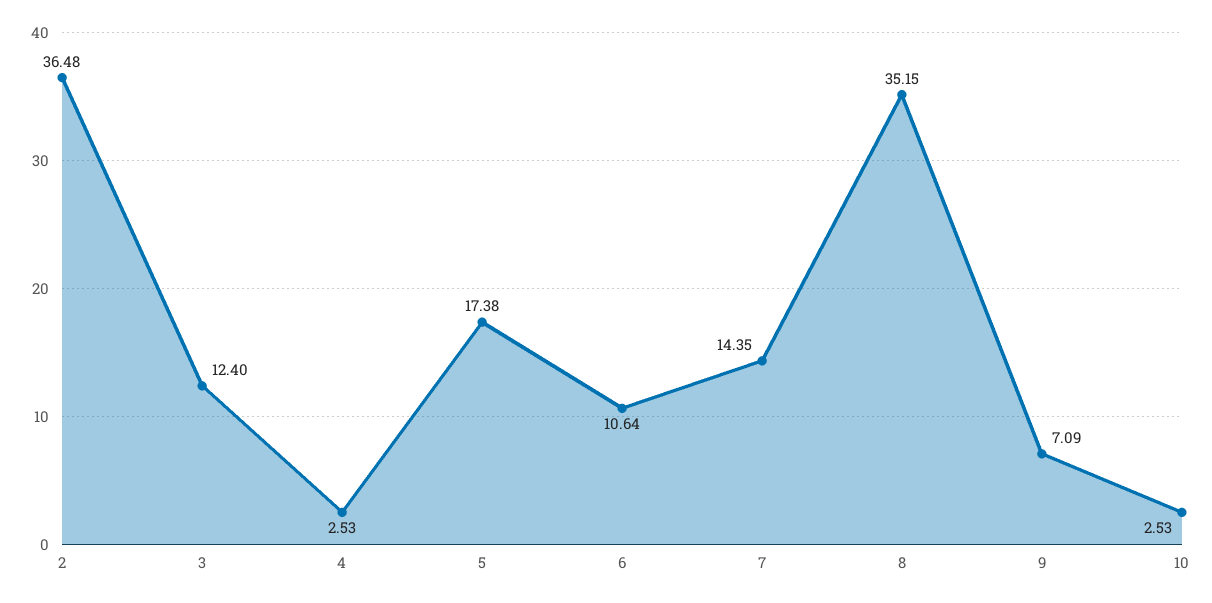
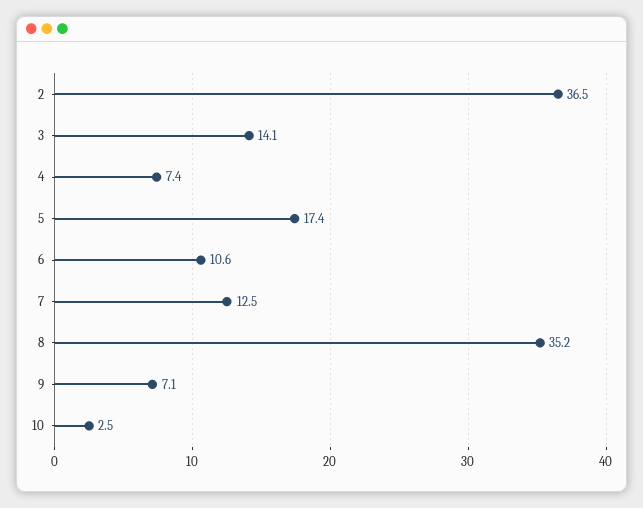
3: 12.4 -> 14.1
4: 2.53 -> 7.4
7: 14.35 -> 12.5

